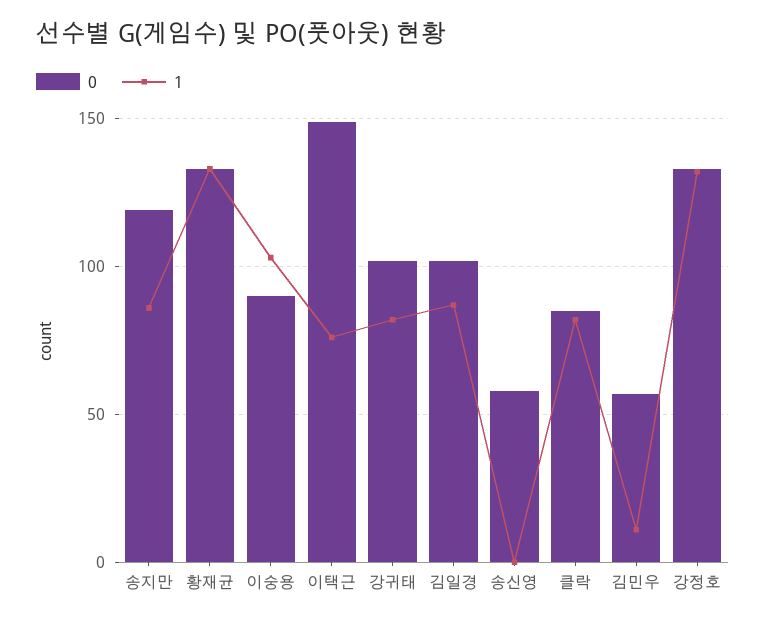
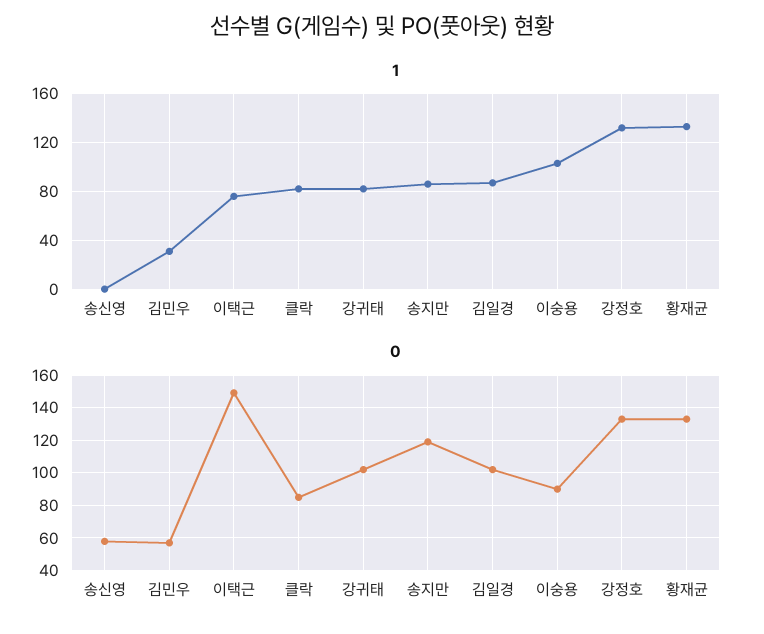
1, 김민우: 10 -> 30

